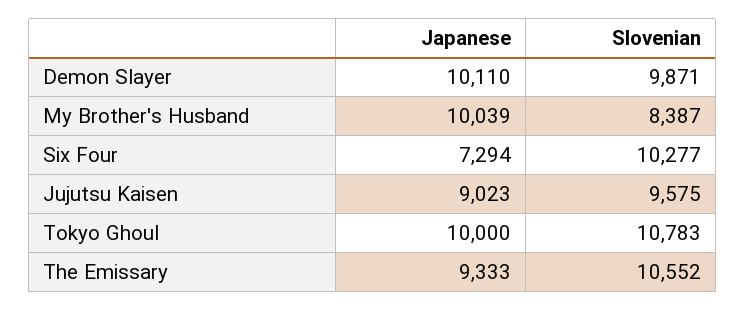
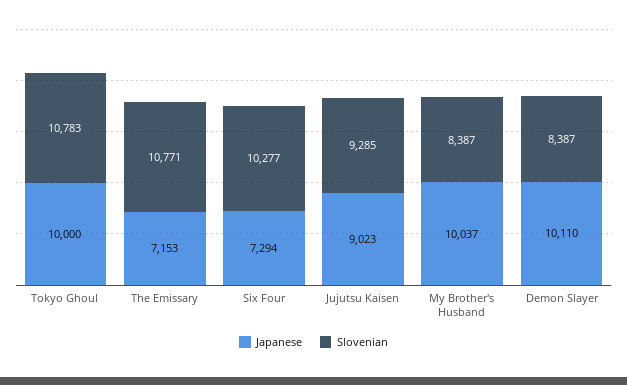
Slovenian, Demon Slayer: 9871 -> 8387
Japanese, My Brother's Husband: 10039 -> 10037
Slovenian, Jujutsu Kaisen: 9575 -> 9285
Japanese, The Emissary: 9333 -> 7153
Slovenian, The Emissary: 10552 -> 10771

